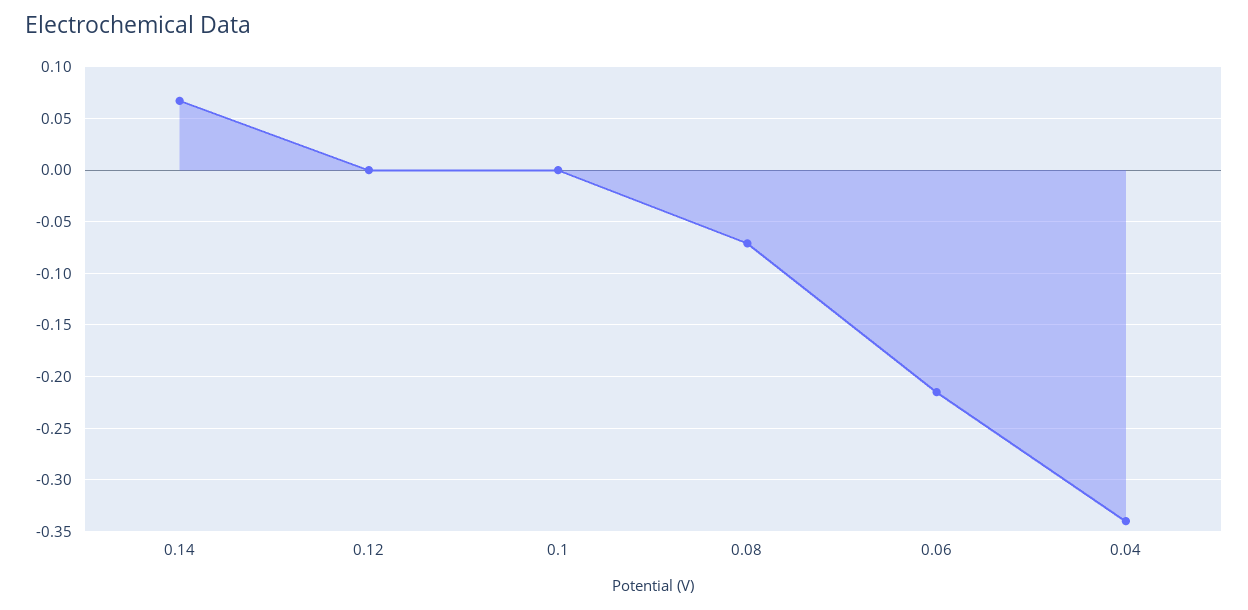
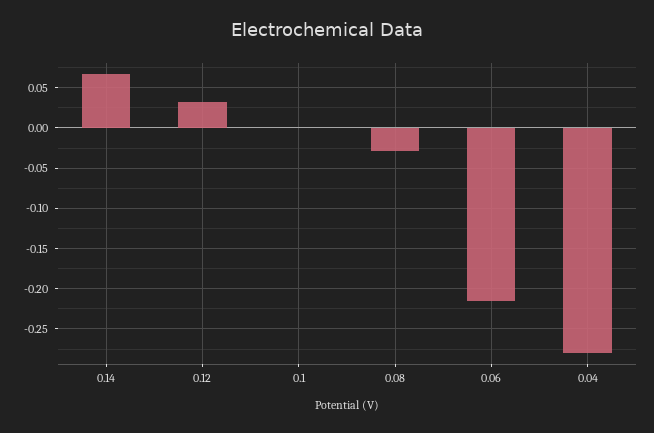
0.12: 0 -> 0.03
0.08: -0.07 -> -0.03
0.04: -0.34 -> -0.28

